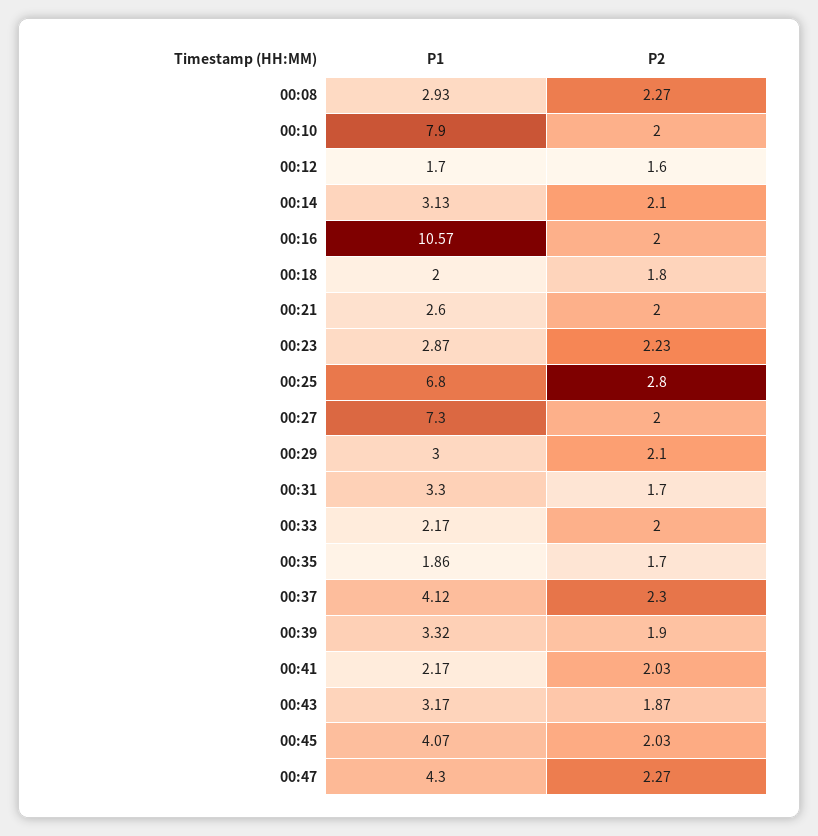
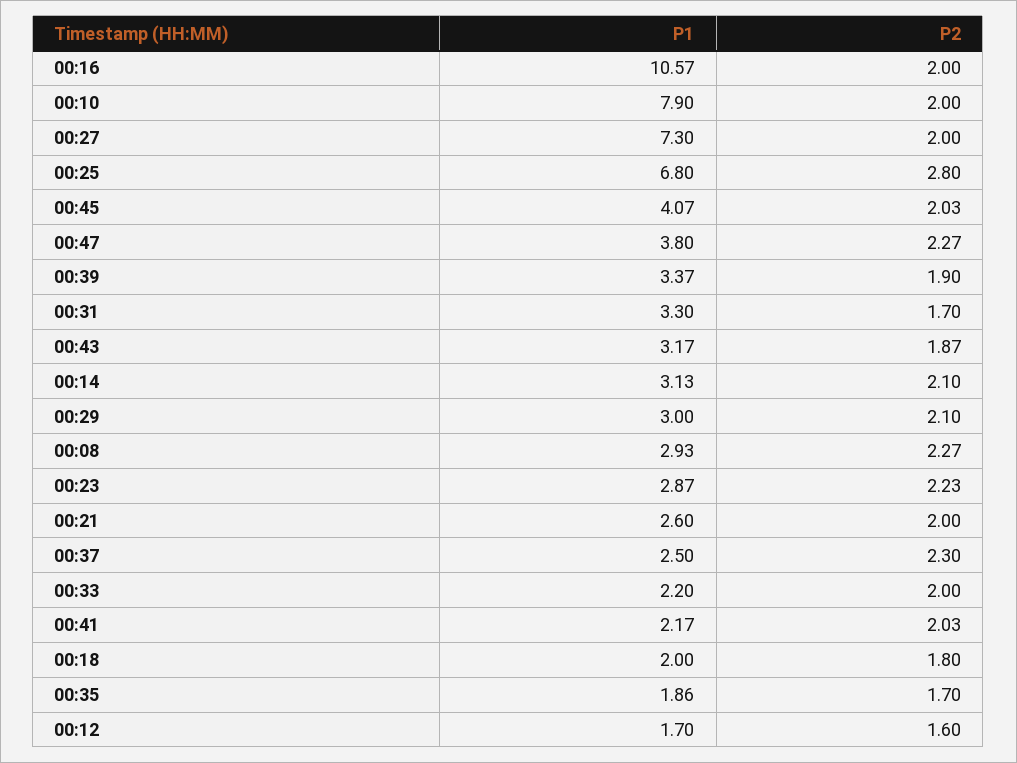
P1, 00:33: 2.17 -> 2.2
P1, 00:37: 4.12 -> 2.5
P1, 00:39: 3.32 -> 3.37
P1, 00:47: 4.3 -> 3.8

